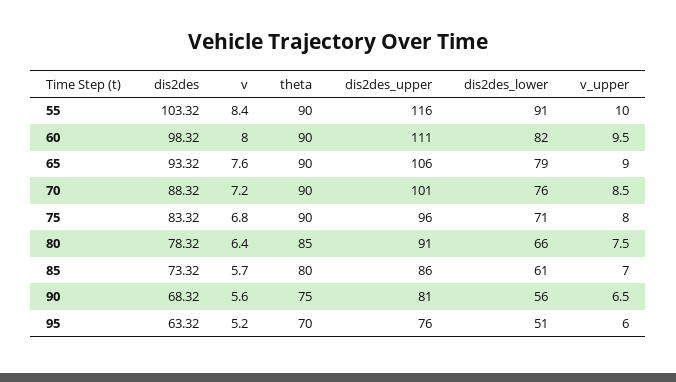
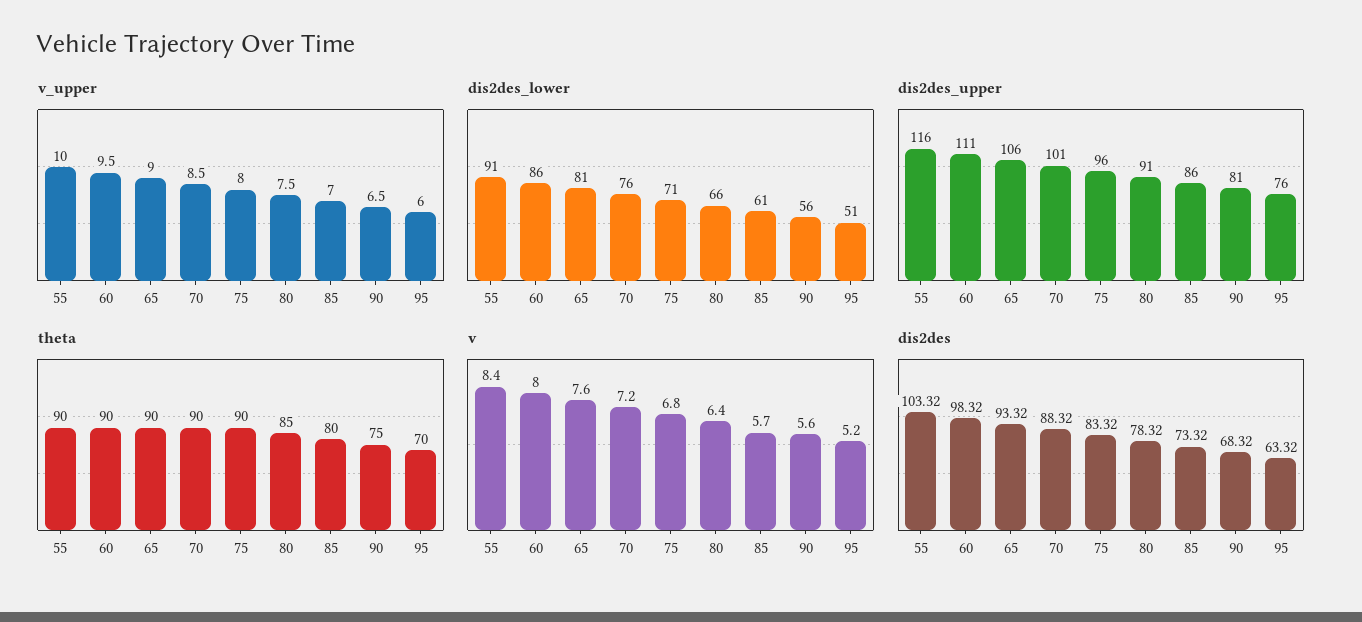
dis2des_lower, 60: 82 -> 86
dis2des_lower, 65: 79 -> 81

